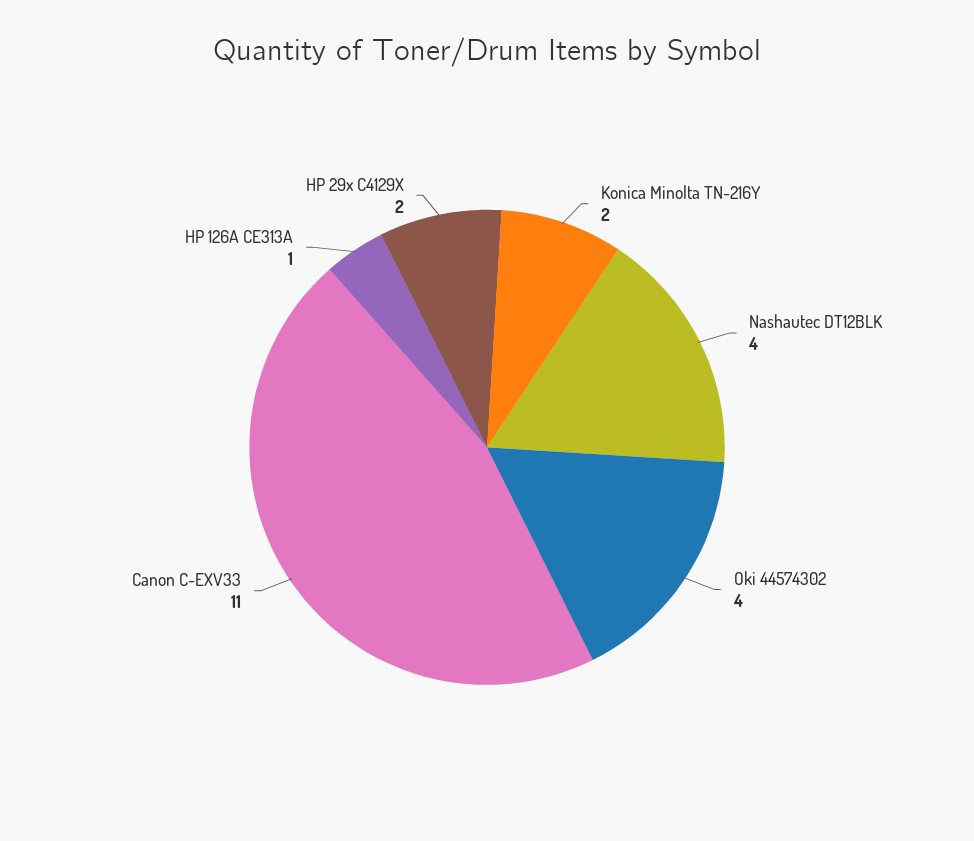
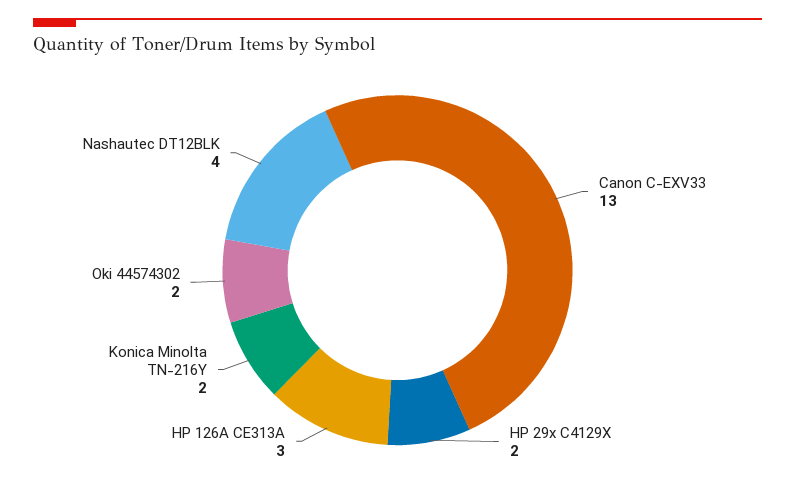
Oki 44574302: 4 -> 2
Canon C-EXV33: 11 -> 13
HP 126A CE313A: 1 -> 3

